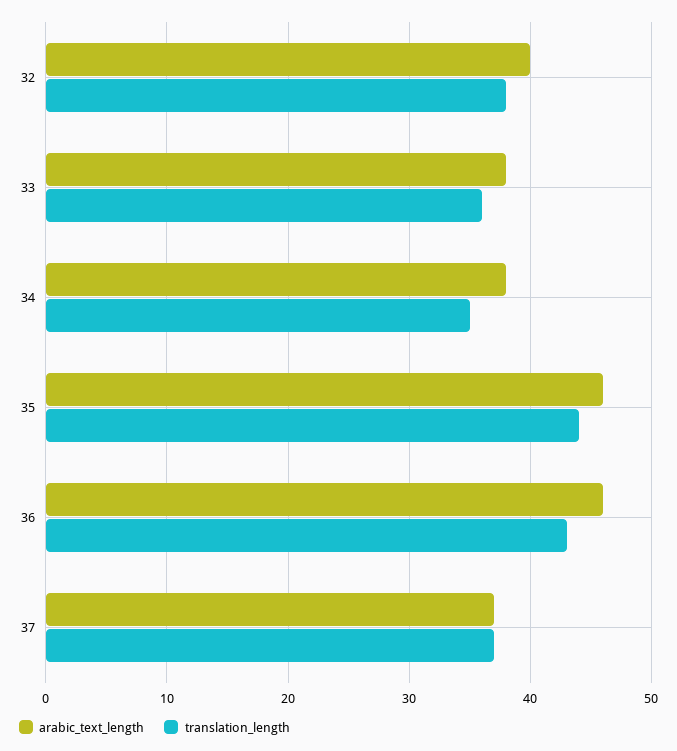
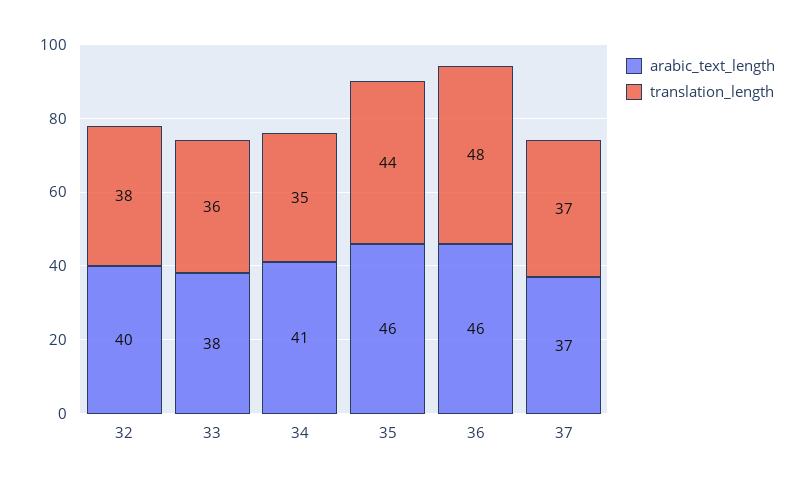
arabic_text_length, 34: 38 -> 41
translation_length, 36: 43 -> 48

